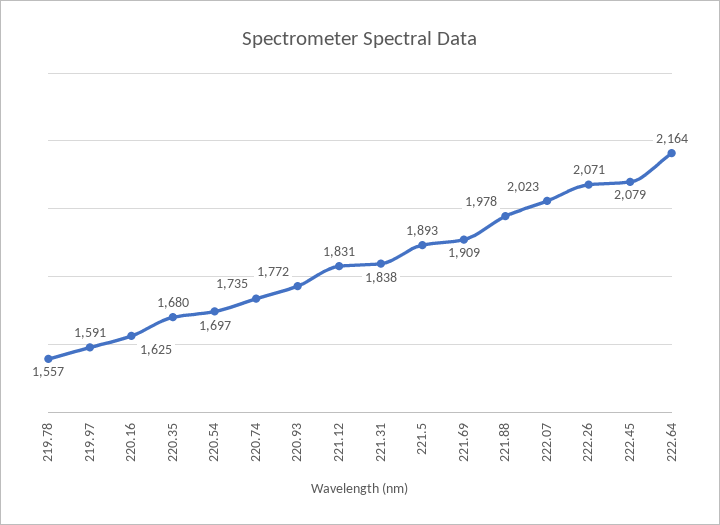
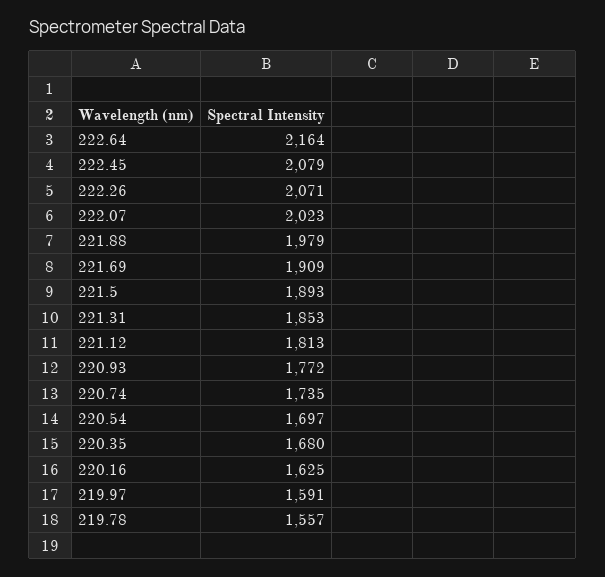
221.12: 1831 -> 1813
221.31: 1838 -> 1853
221.88: 1978 -> 1979

